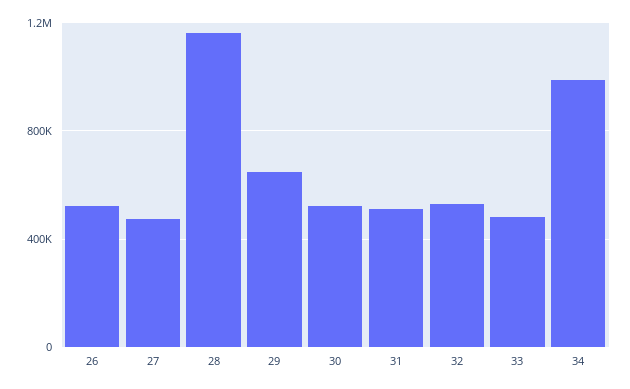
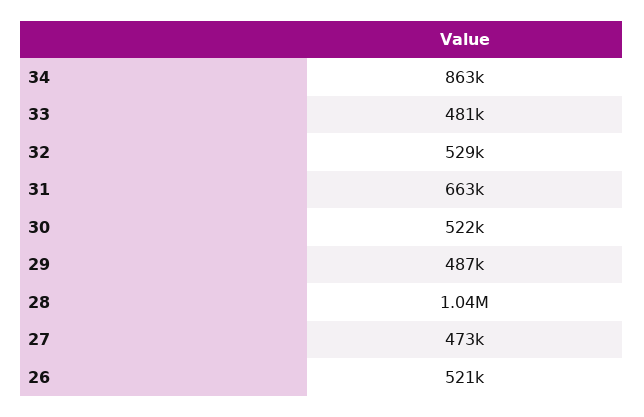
28: 1150000 -> 1040000
29: 650000 -> 487000
31: 500000 -> 663000
34: 1000000 -> 863000

